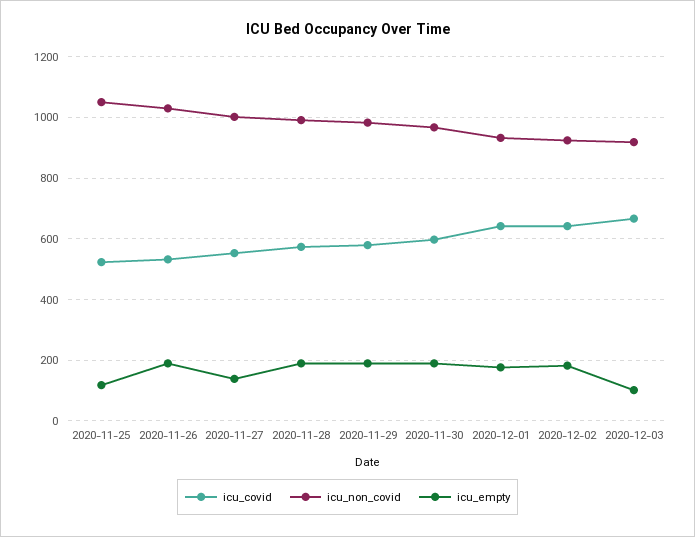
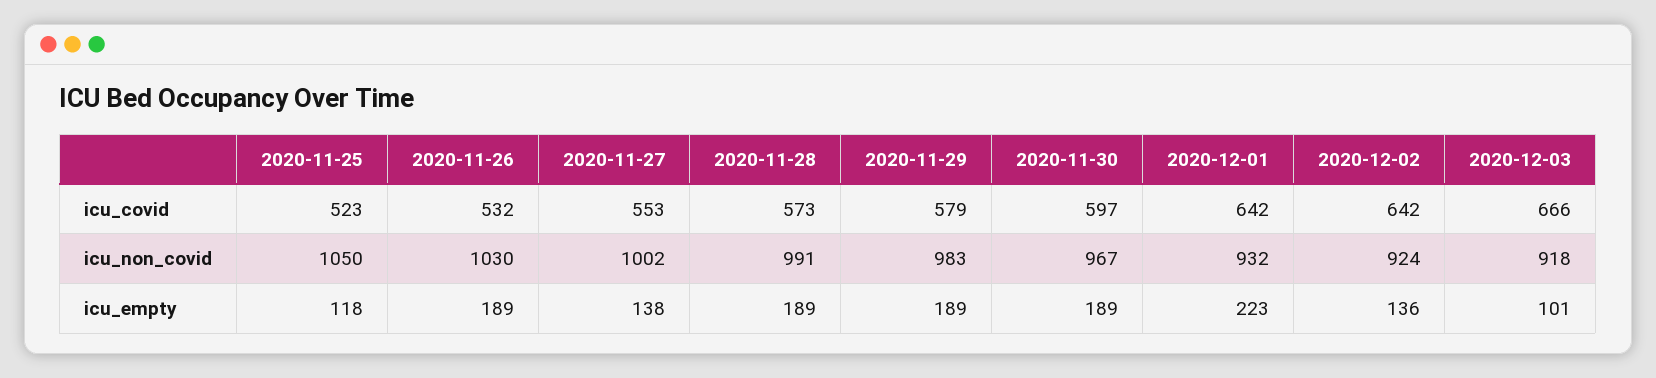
icu_empty, 2020-12-01: 180 -> 223
icu_empty, 2020-12-02: 180 -> 136

